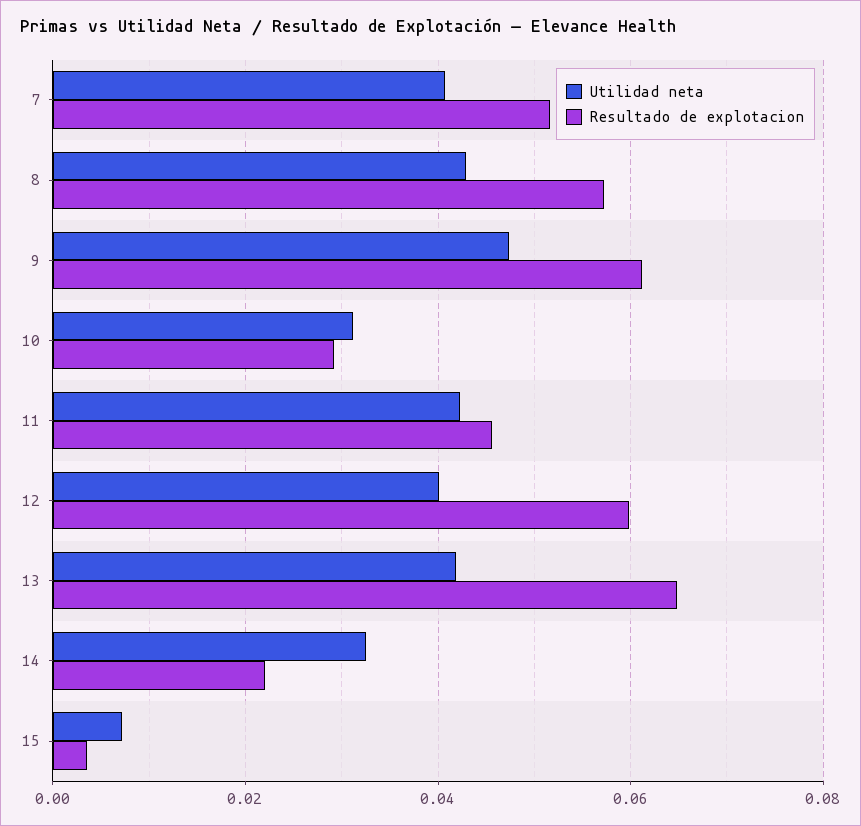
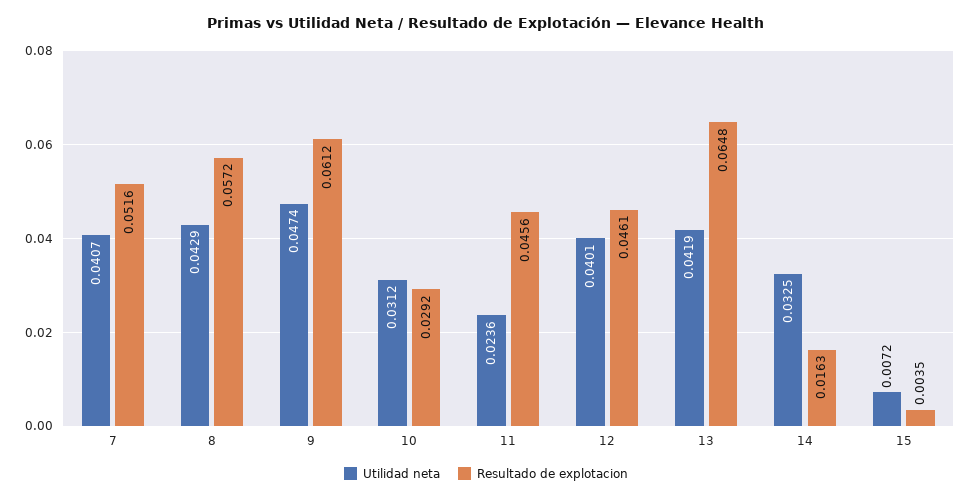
Utilidad neta, 11: 0.042 -> 0.0236
Resultado de explotacion, 12: 0.06 -> 0.0461
Resultado de explotacion, 14: 0.022 -> 0.0163

